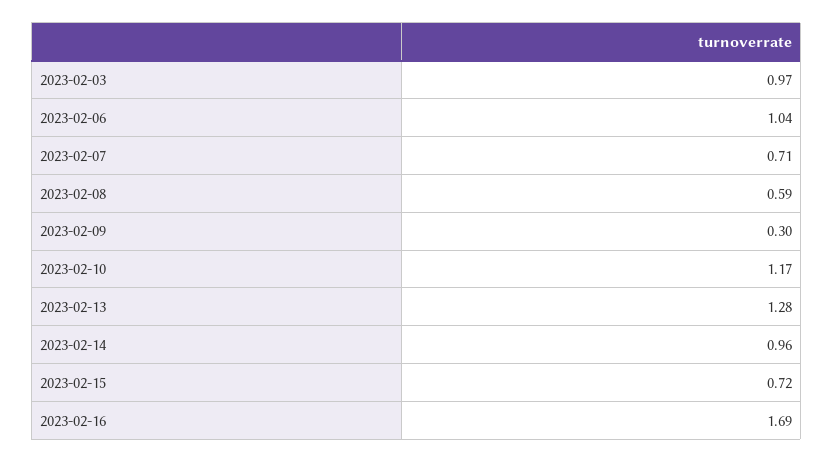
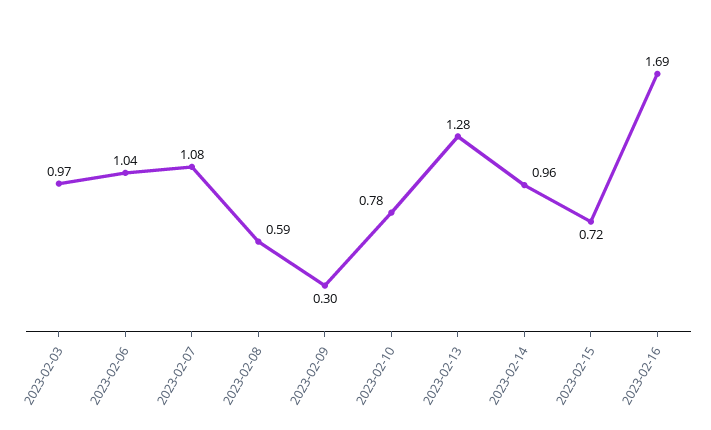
2023-02-07: 0.71 -> 1.08
2023-02-10: 1.17 -> 0.78

